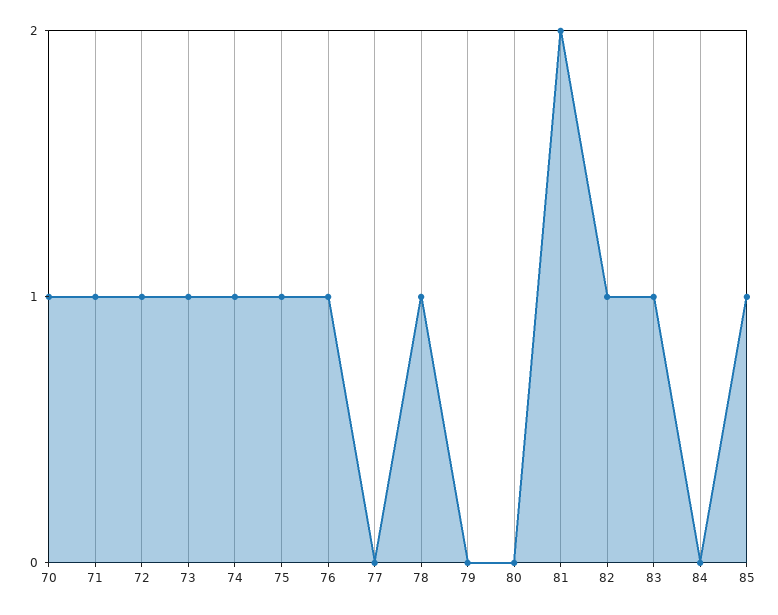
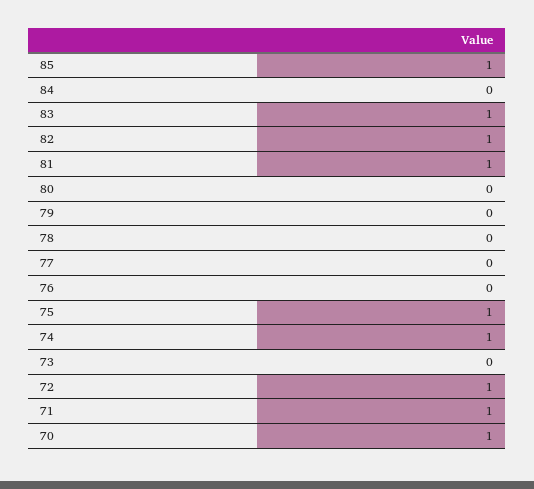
73: 1 -> 0
76: 1 -> 0
78: 1 -> 0
81: 2 -> 1

